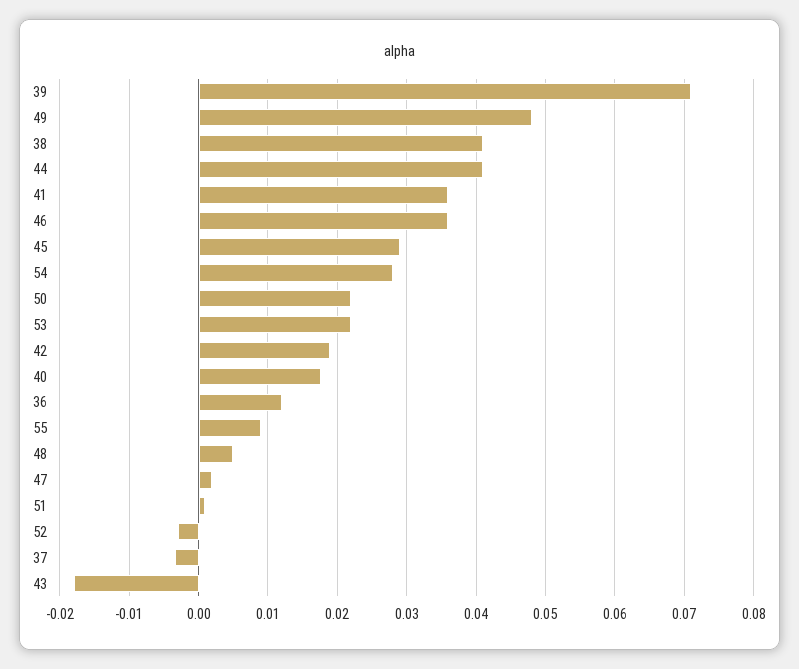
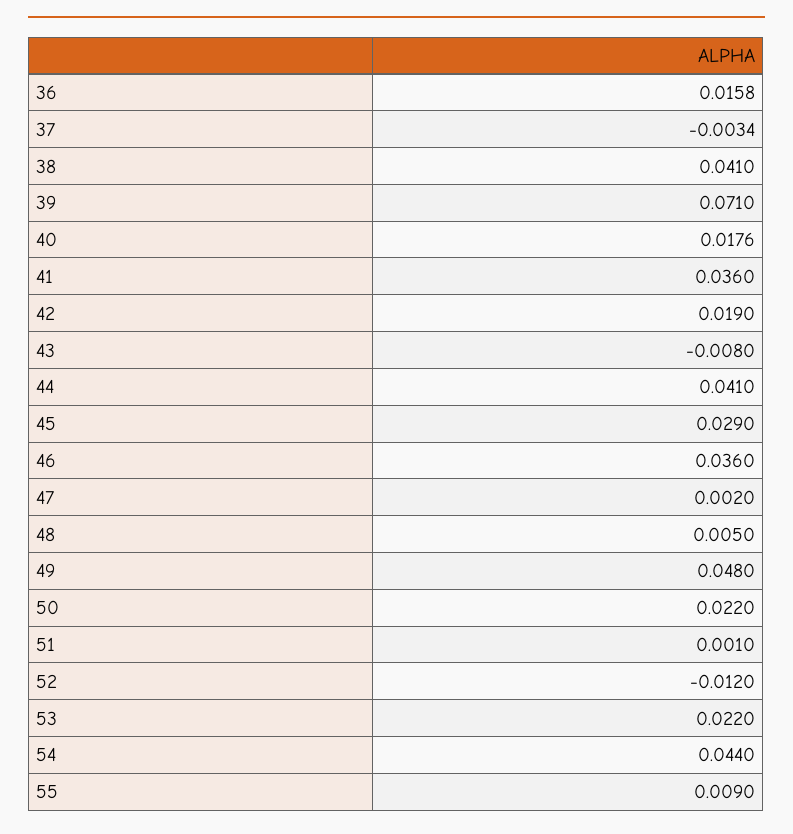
54: 0.028 -> 0.044
36: 0.012 -> 0.0158
52: -0.003 -> -0.012
43: -0.018 -> -0.008

